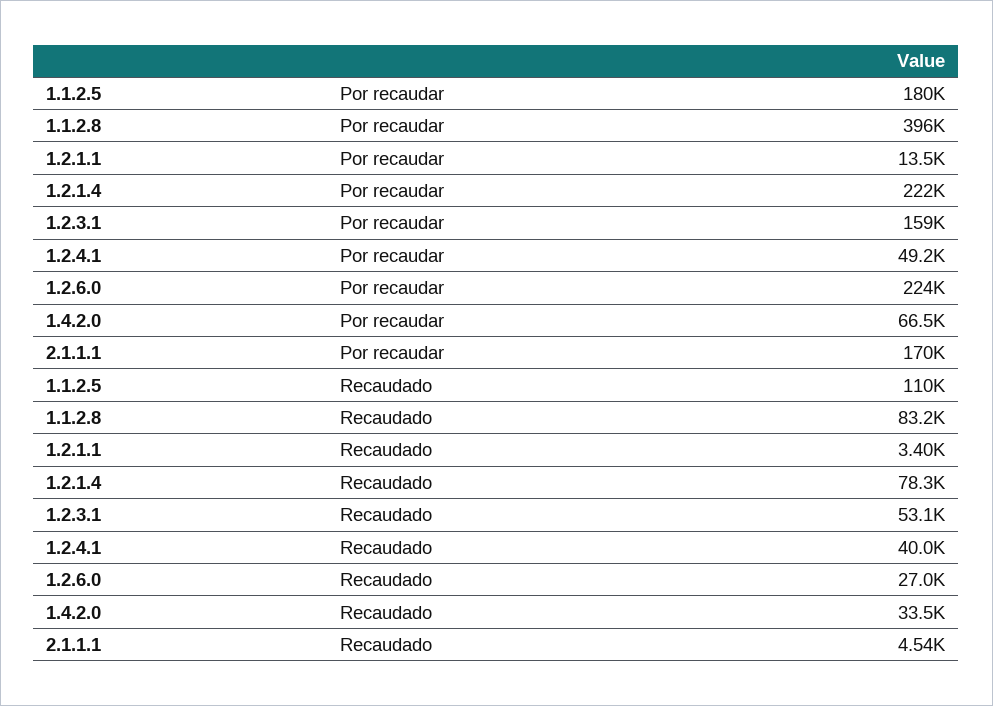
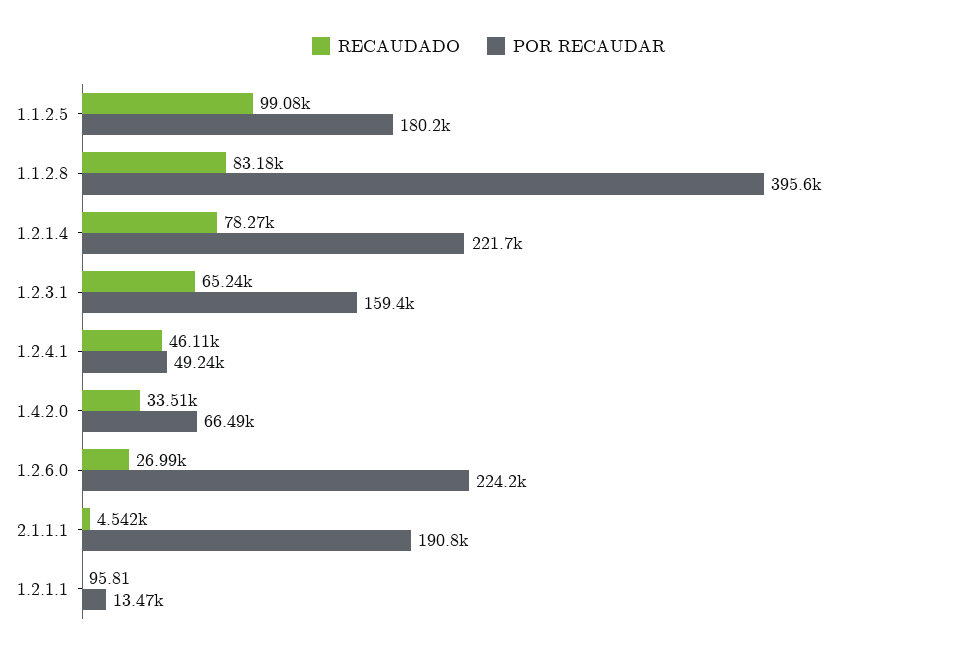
Por recaudar, 2.1.1.1: 170000 -> 190800
Recaudado, 1.1.2.5: 110000 -> 99080
Recaudado, 1.2.1.1: 3400 -> 95.81
Recaudado, 1.2.3.1: 53100 -> 65240
Recaudado, 1.2.4.1: 40000 -> 46110

